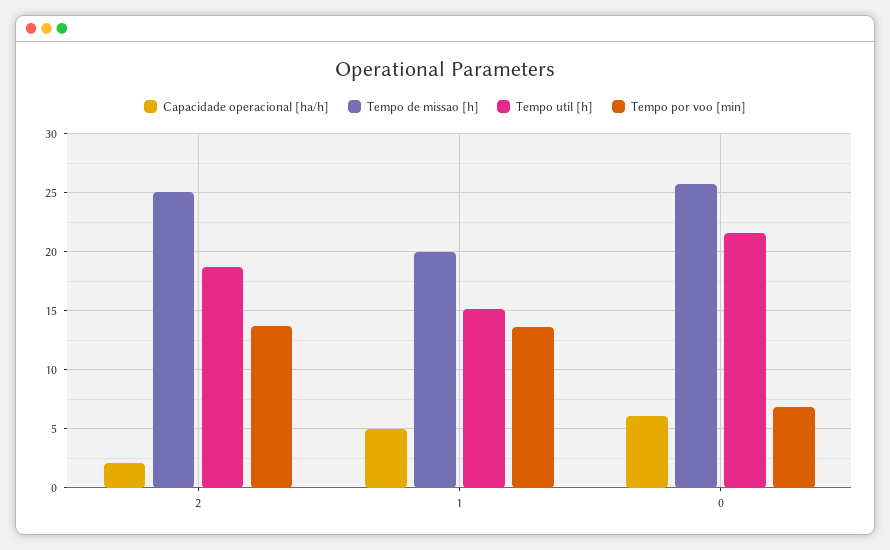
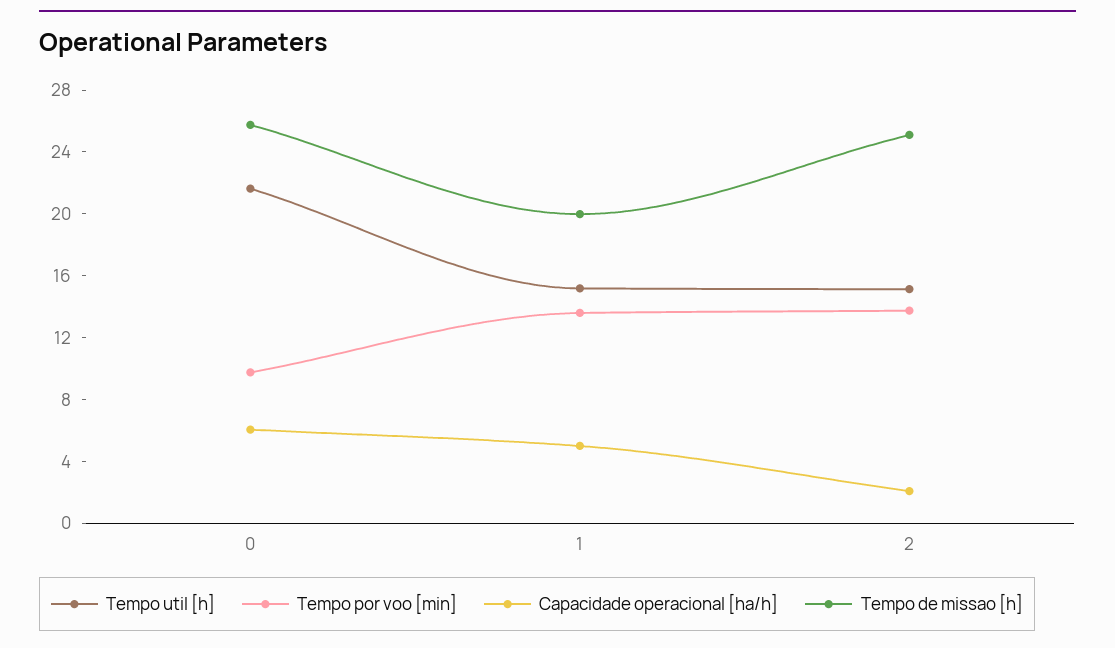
Tempo util [h], 2: 19 -> 15
Tempo por voo [min], 0: 7 -> 10

